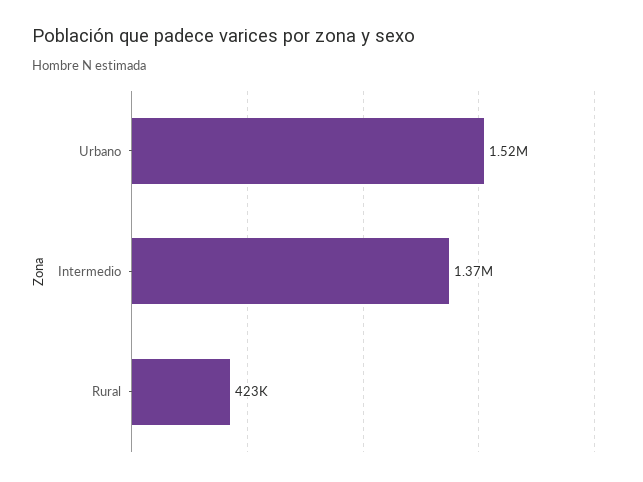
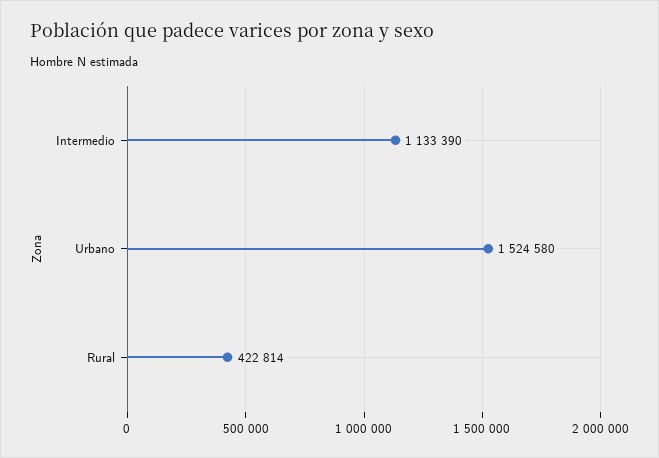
Intermedio: 1370000 -> 1133390

